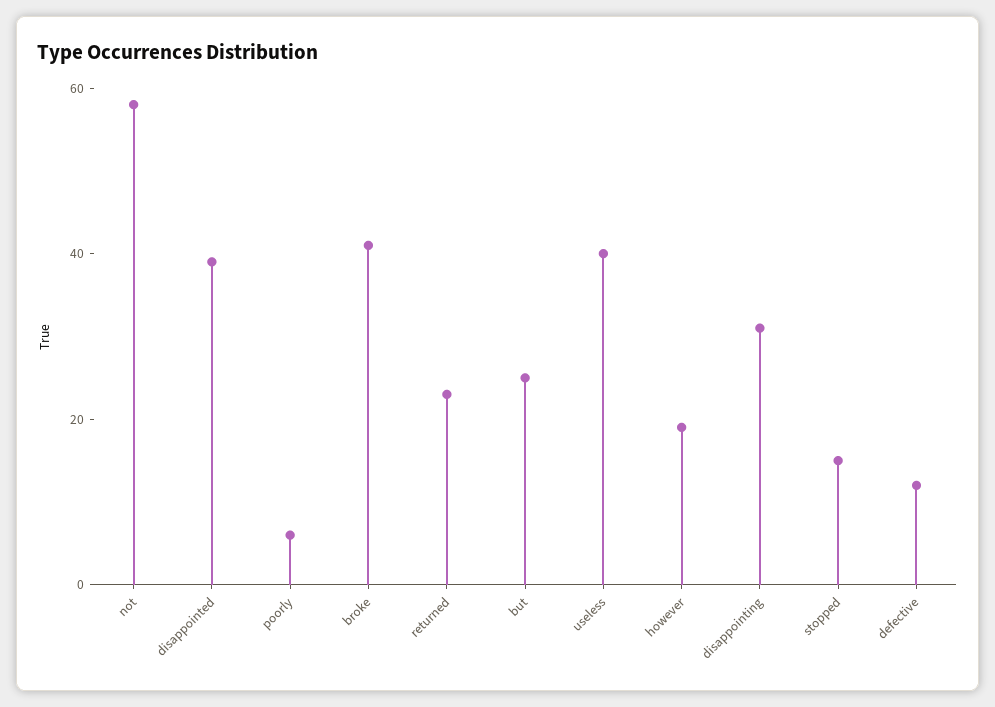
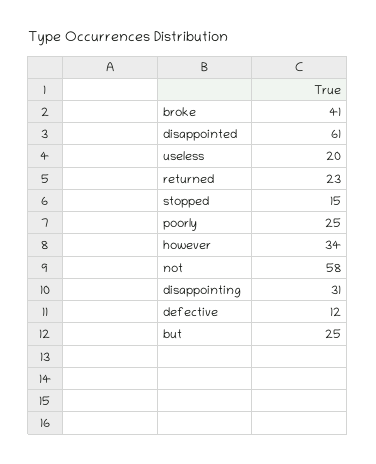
disappointed: 40 -> 61
poorly: 5 -> 25
useless: 40 -> 20
however: 20 -> 34

